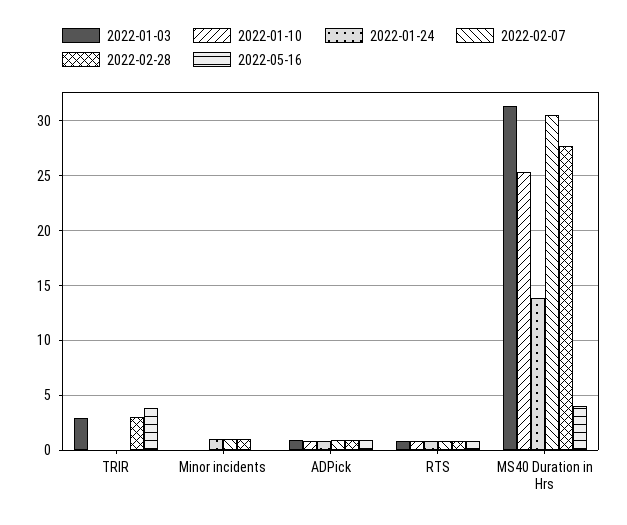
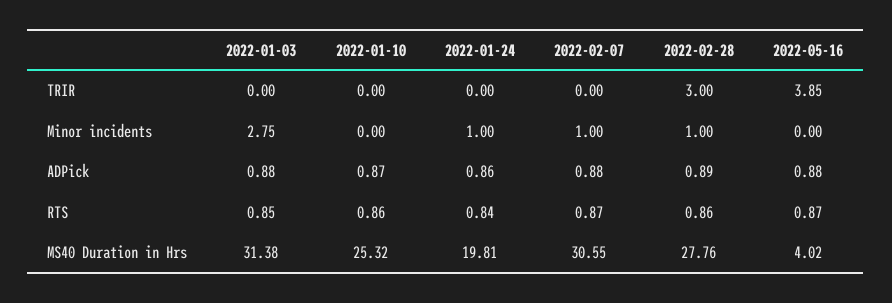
2022-01-03, TRIR: 3 -> 0
2022-01-03, Minor incidents: 0 -> 2.75
2022-01-24, MS40 Duration in Hrs: 14 -> 19.81

